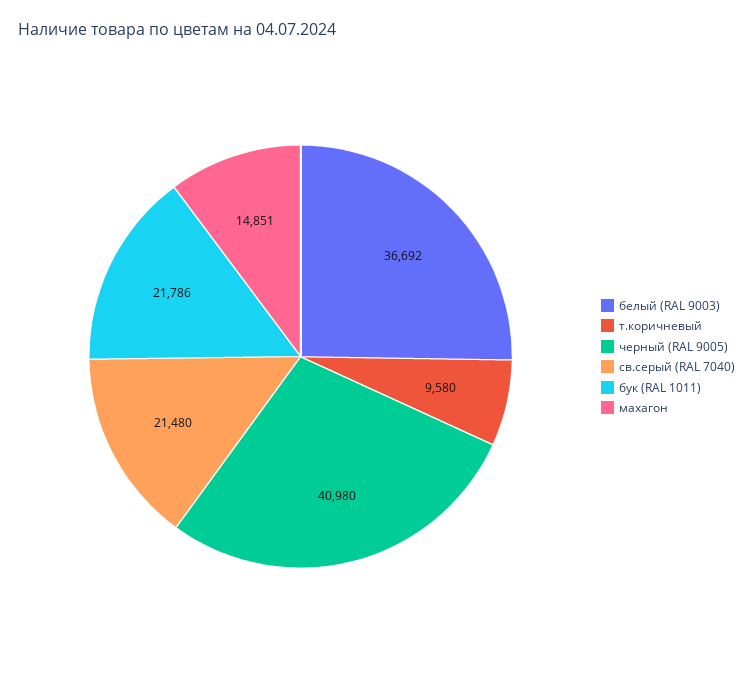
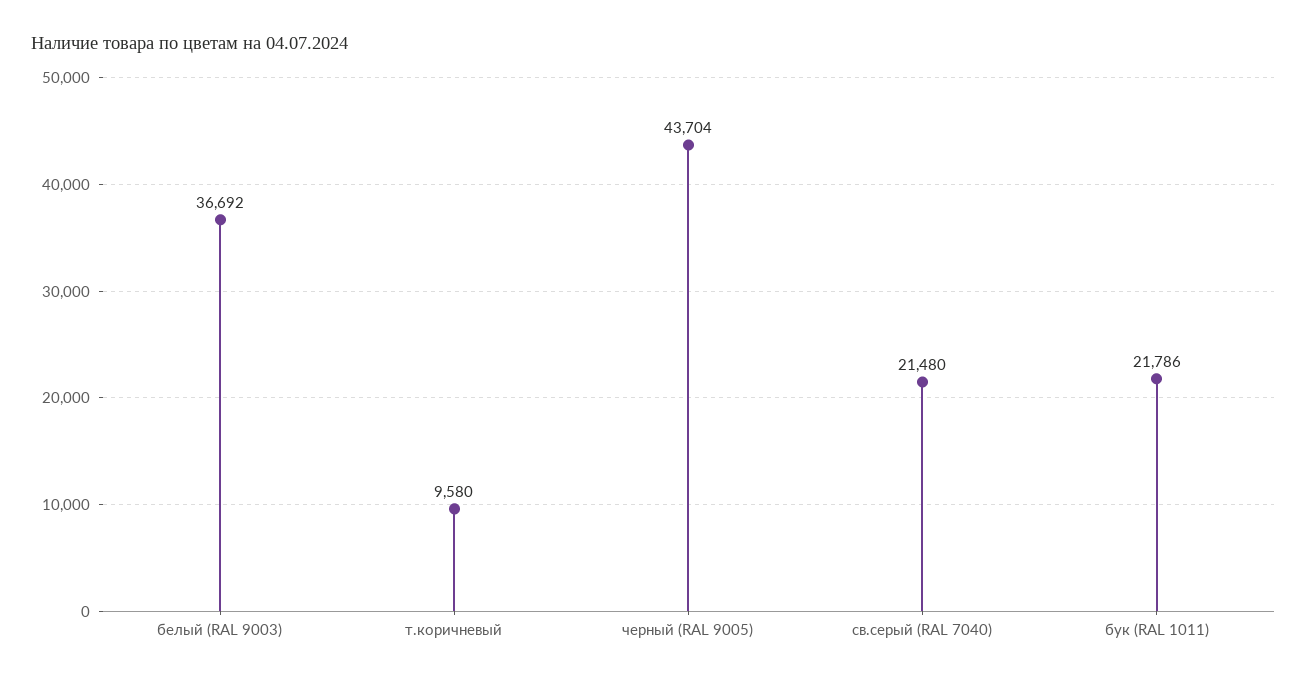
черный (RAL 9005): 40980 -> 43704
махагон: 14851 -> none

